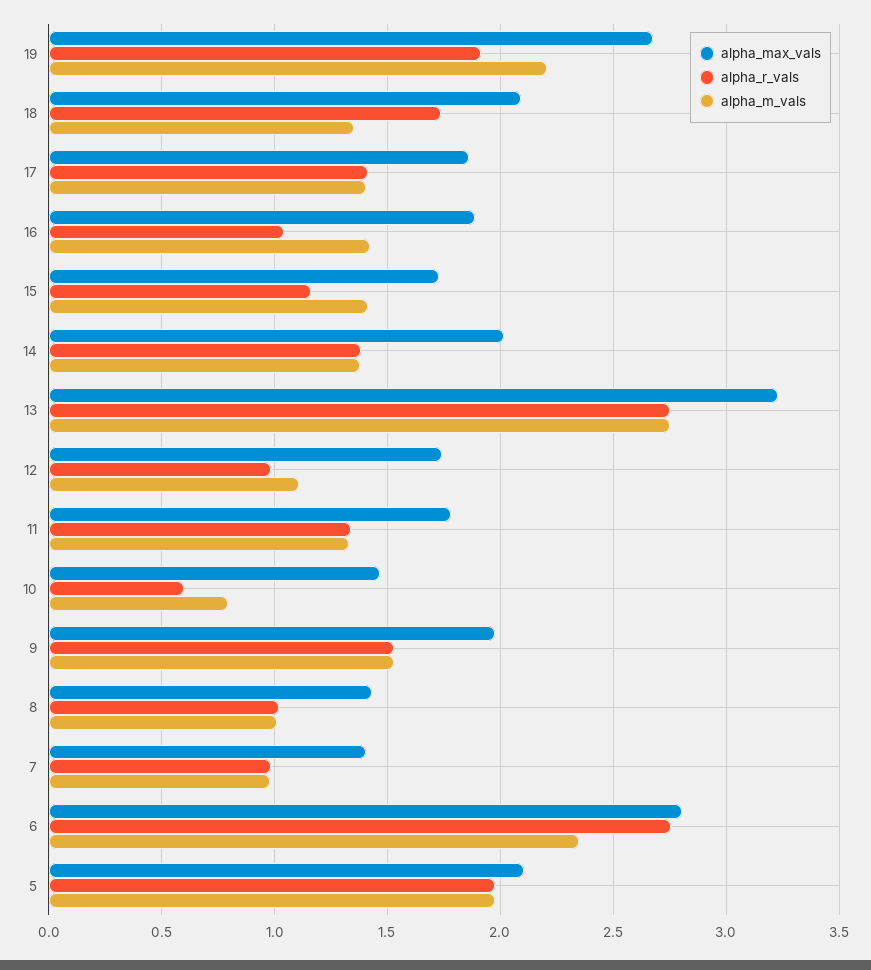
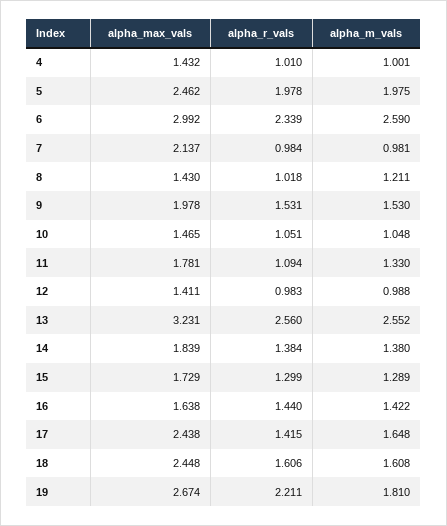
alpha_r_vals, 19: 1.9 -> 2.211
alpha_m_vals, 19: 2.2 -> 1.81
alpha_max_vals, 18: 2.1 -> 2.448
alpha_r_vals, 18: 1.75 -> 1.606
alpha_m_vals, 18: 1.35 -> 1.608
alpha_max_vals, 17: 1.85 -> 2.438
alpha_m_vals, 17: 1.4 -> 1.648
alpha_max_vals, 16: 1.9 -> 1.638
alpha_r_vals, 16: 1.05 -> 1.44
alpha_r_vals, 15: 1.15 -> 1.299
alpha_m_vals, 15: 1.4 -> 1.289
alpha_max_vals, 14: 2 -> 1.839
alpha_r_vals, 13: 2.75 -> 2.56
alpha_m_vals, 13: 2.75 -> 2.552
alpha_max_vals, 12: 1.75 -> 1.411
alpha_m_vals, 12: 1.1 -> 0.988
alpha_r_vals, 11: 1.35 -> 1.094
alpha_r_vals, 10: 0.6 -> 1.051
alpha_m_vals, 10: 0.8 -> 1.048
alpha_m_vals, 8: 1 -> 1.211
alpha_max_vals, 7: 1.4 -> 2.137
alpha_max_vals, 6: 2.8 -> 2.992
alpha_r_vals, 6: 2.75 -> 2.339
alpha_m_vals, 6: 2.35 -> 2.59
alpha_max_vals, 5: 2.1 -> 2.462
alpha_max_vals, 4: none -> 1.432
alpha_r_vals, 4: none -> 1.01
alpha_m_vals, 4: none -> 1.001

